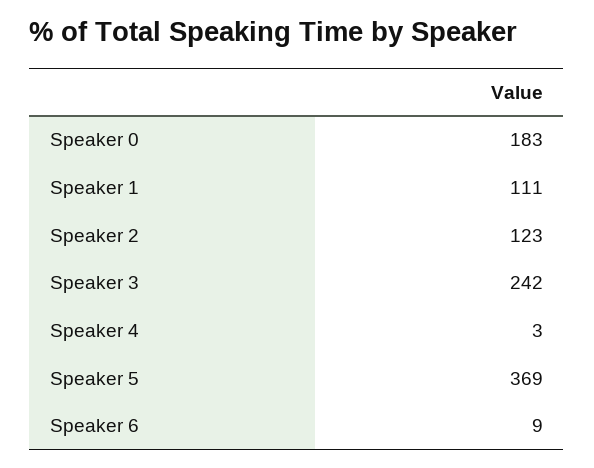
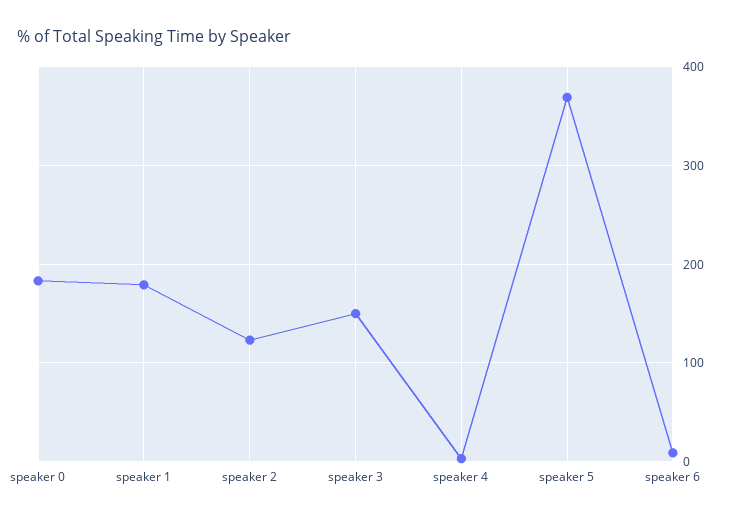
Speaker 1: 111 -> 180
Speaker 3: 242 -> 150

